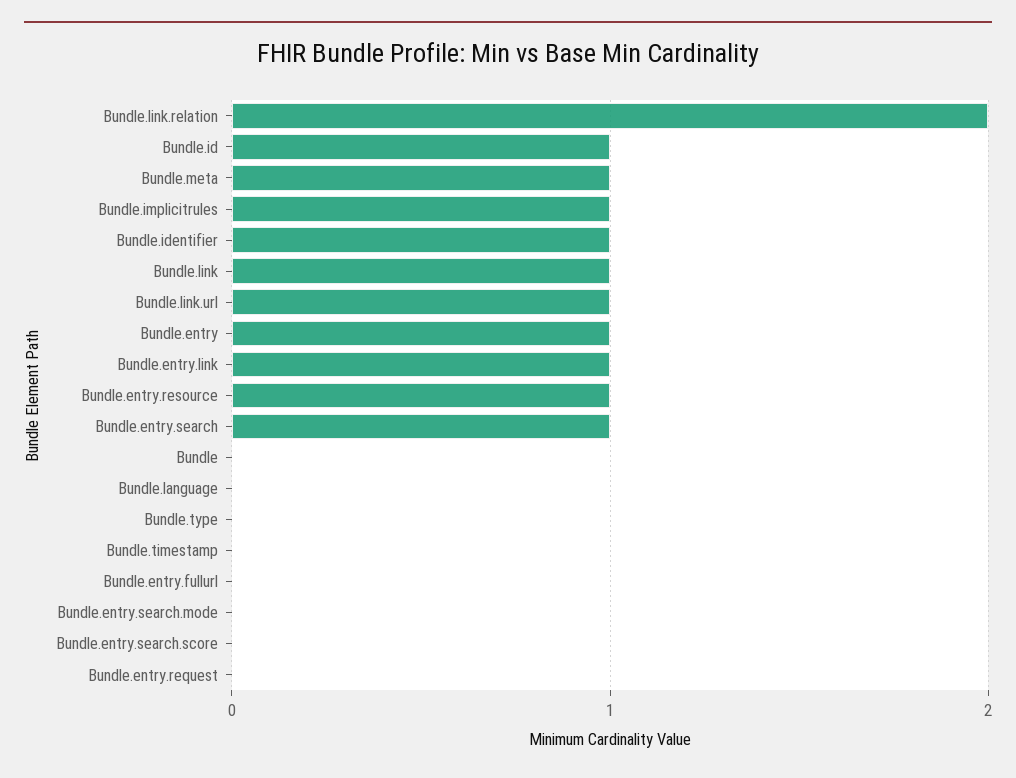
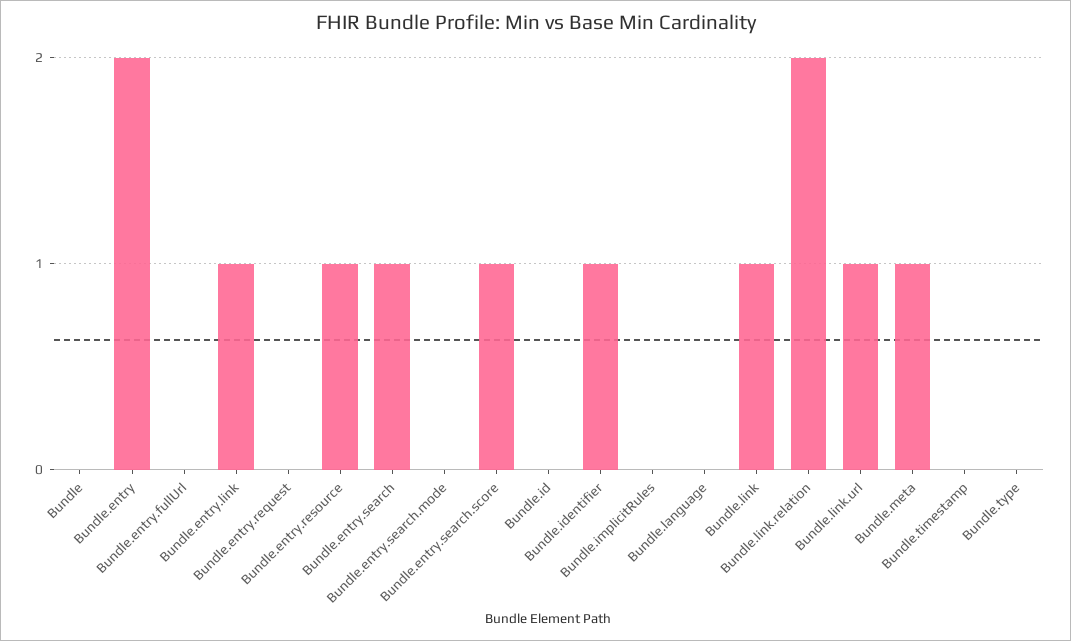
Bundle.id: 1 -> 0
Bundle.implicitrules: 1 -> 0
Bundle.entry: 1 -> 2
Bundle.entry.search.score: 0 -> 1

